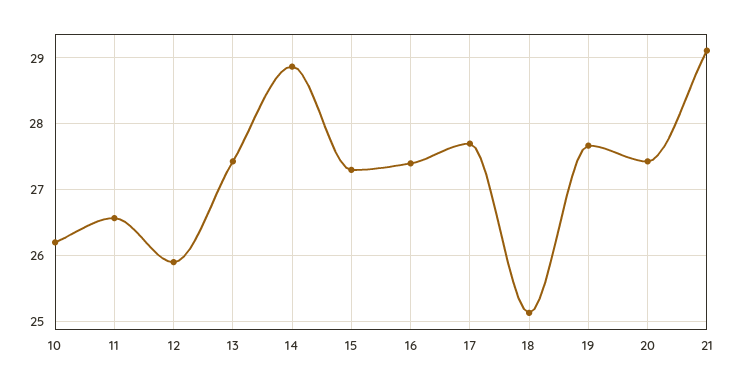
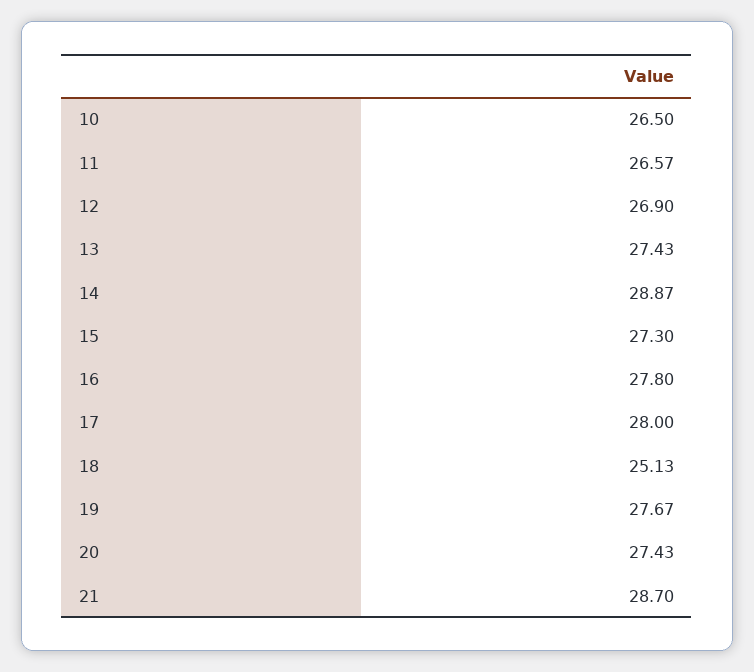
10: 26.2 -> 26.5
12: 25.9 -> 26.9
16: 27.4 -> 27.8
17: 27.7 -> 28
21: 29.1 -> 28.7

